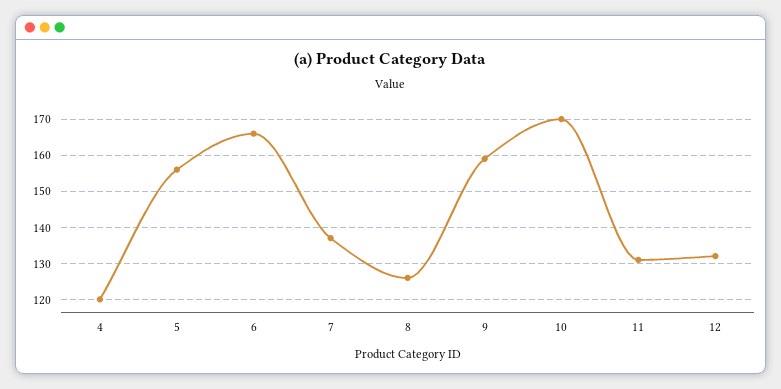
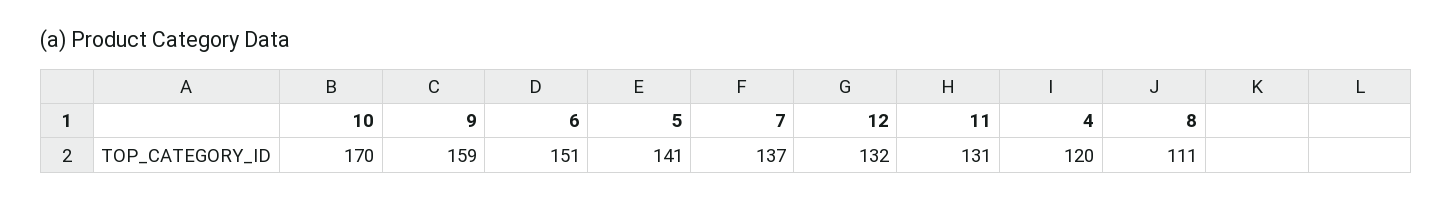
5: 155 -> 141
6: 165 -> 151
8: 125 -> 111

